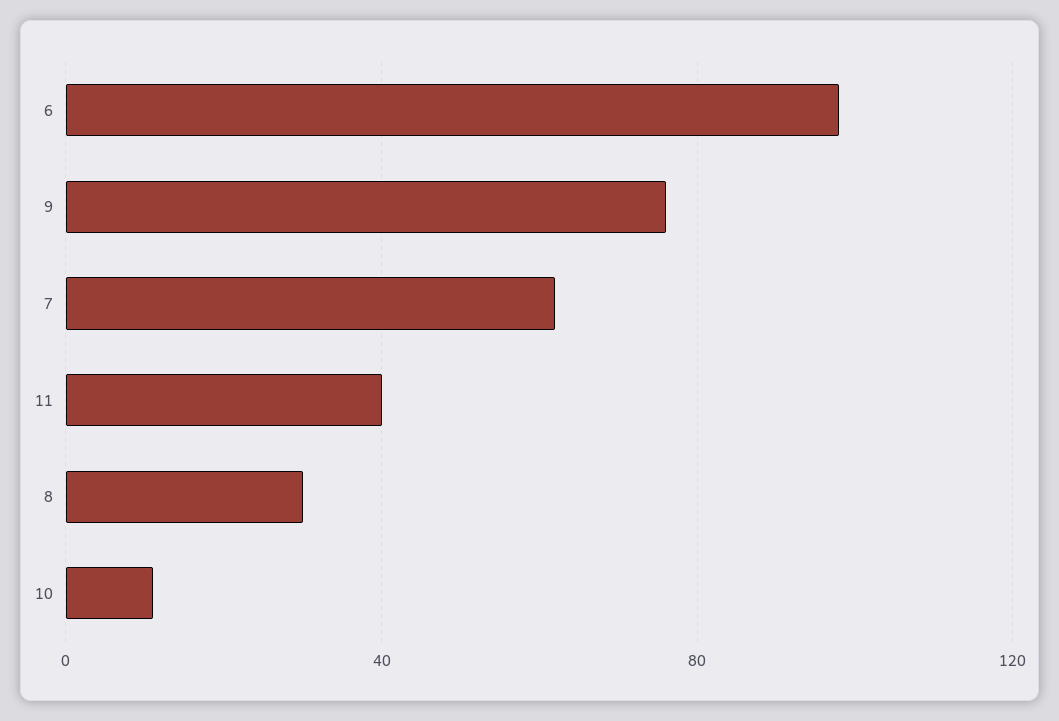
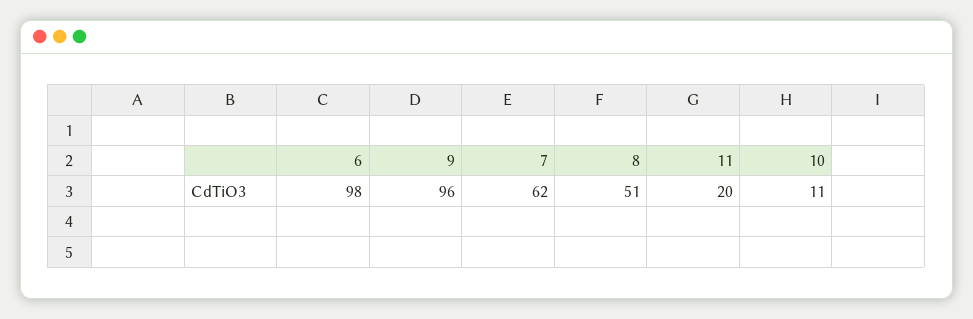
9: 75 -> 96
11: 40 -> 20
8: 30 -> 51

